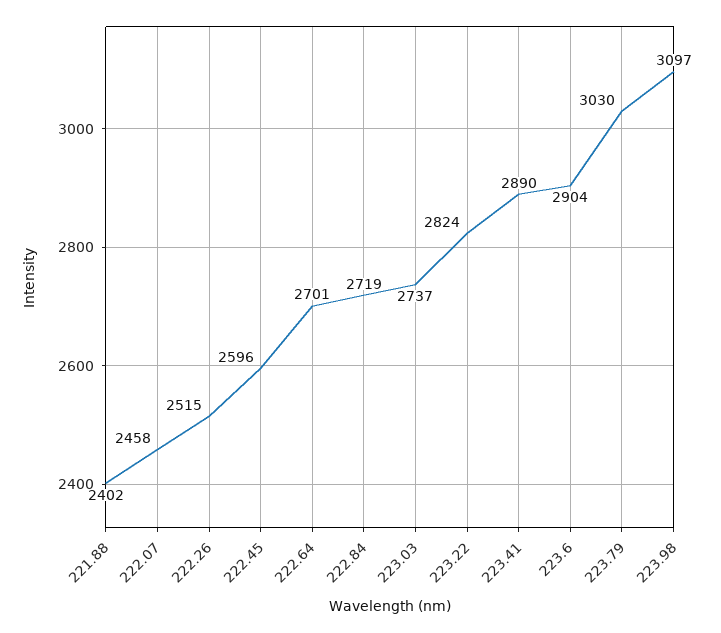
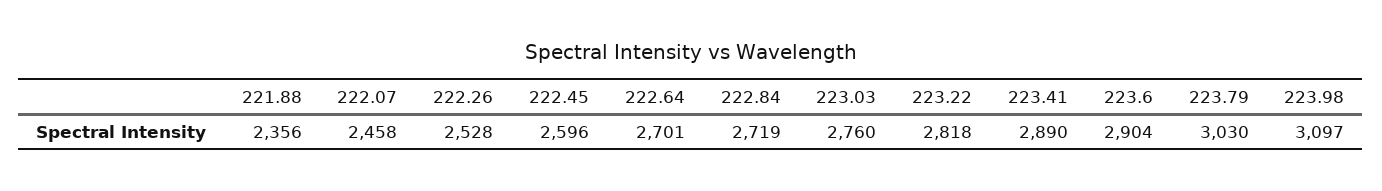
221.88: 2402 -> 2356
222.26: 2515 -> 2528
223.03: 2737 -> 2760
223.22: 2824 -> 2818

